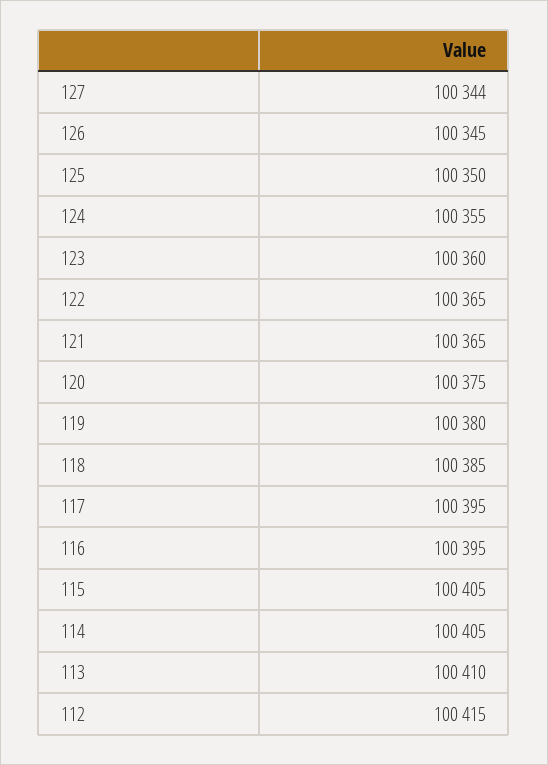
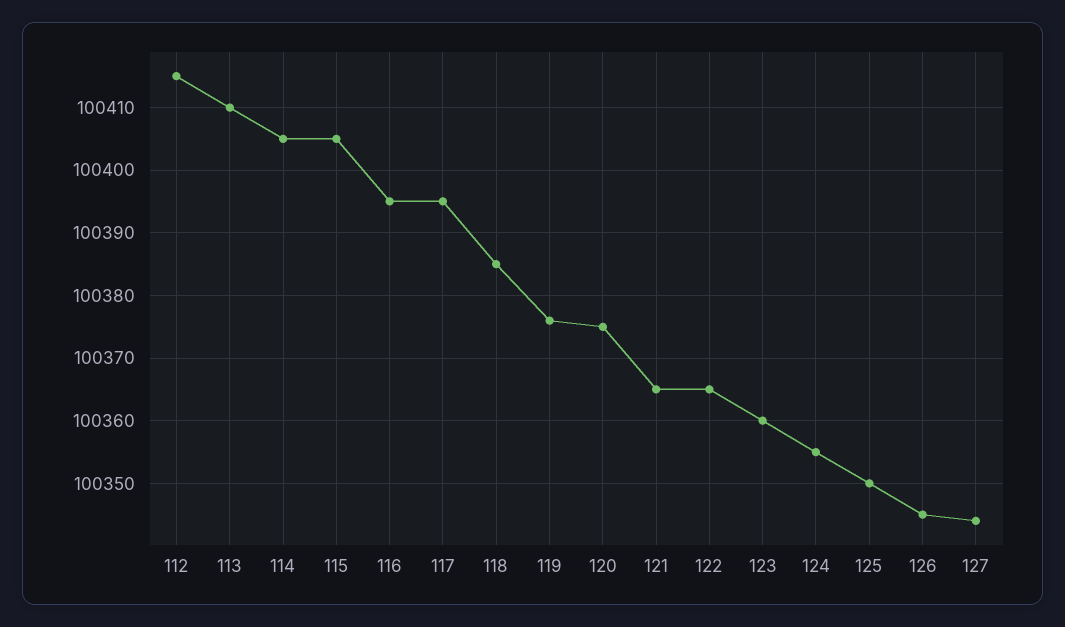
119: 100380 -> 100376

